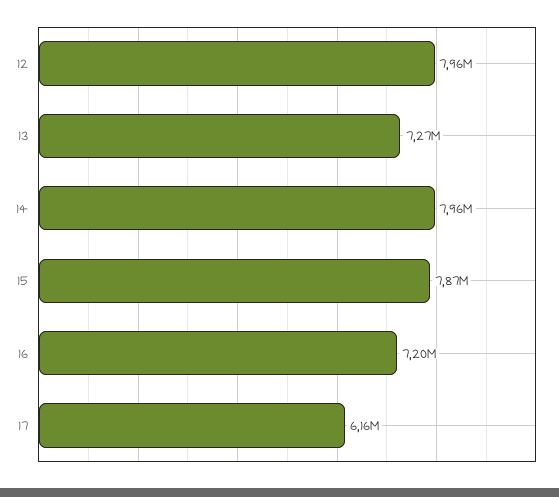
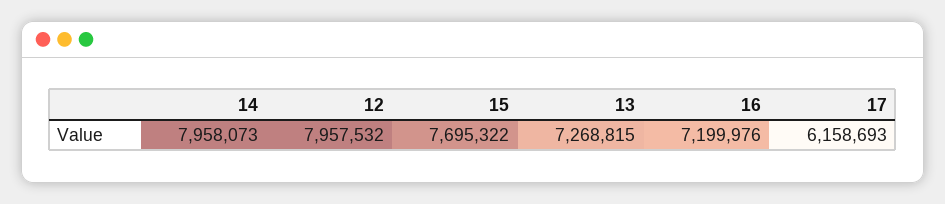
15: 7870000 -> 7695322

